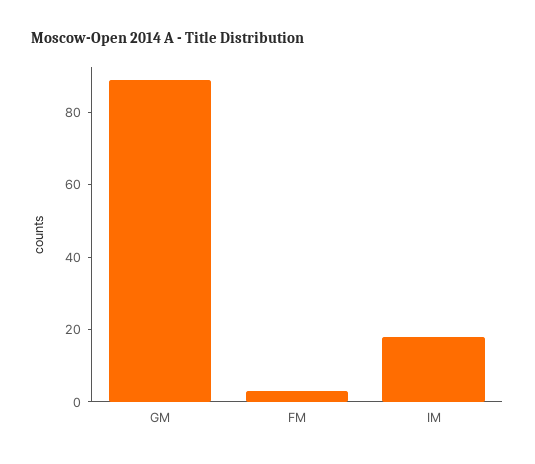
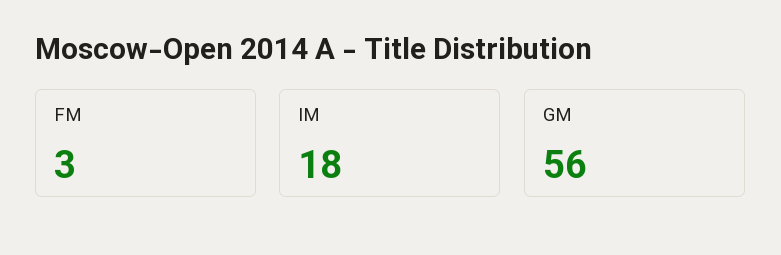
GM: 90 -> 56

